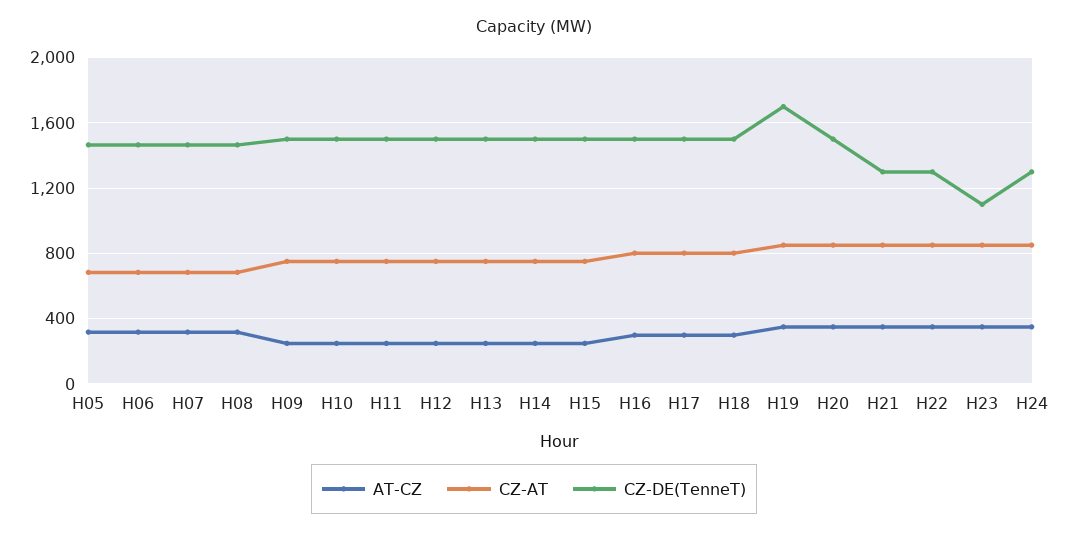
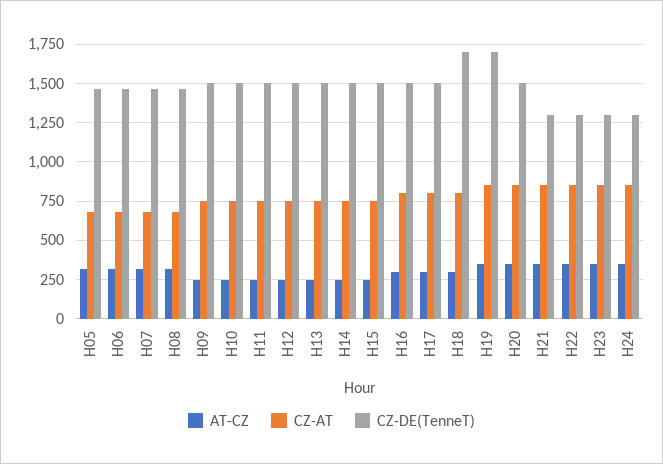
CZ-DE(TenneT), H18: 1500 -> 1700
CZ-DE(TenneT), H23: 1100 -> 1300

